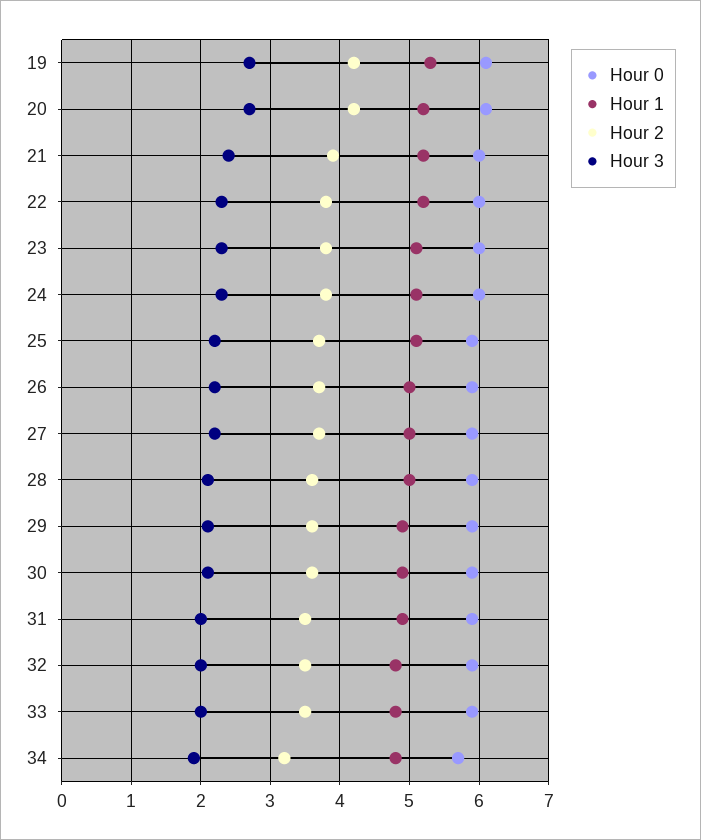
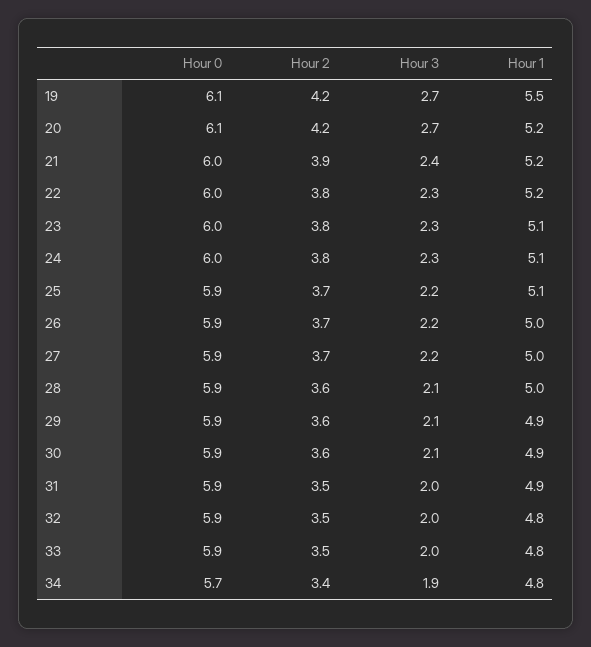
Hour 1, 19: 5.3 -> 5.5
Hour 2, 34: 3.2 -> 3.4

